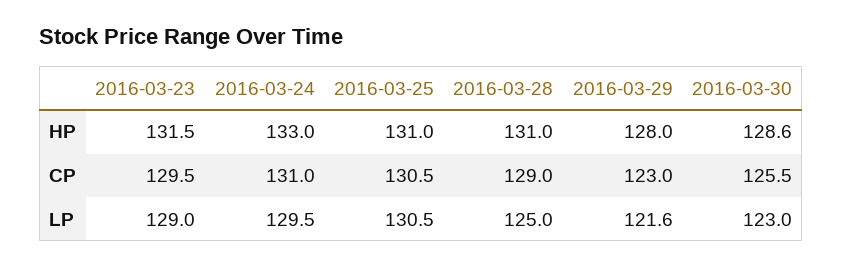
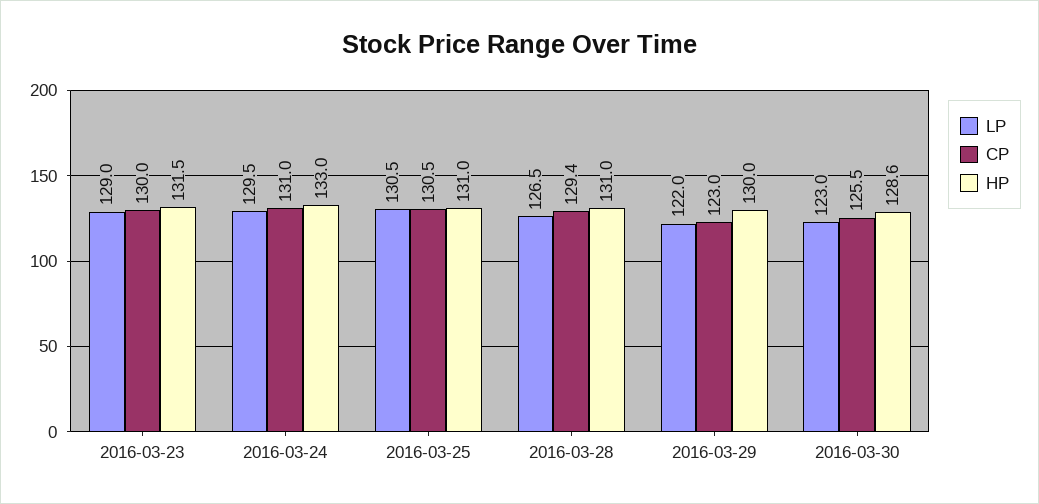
HP, 2016-03-29: 128 -> 130
CP, 2016-03-23: 129.5 -> 130
CP, 2016-03-28: 129 -> 129.4
LP, 2016-03-28: 125 -> 126.5
LP, 2016-03-29: 121.6 -> 122

